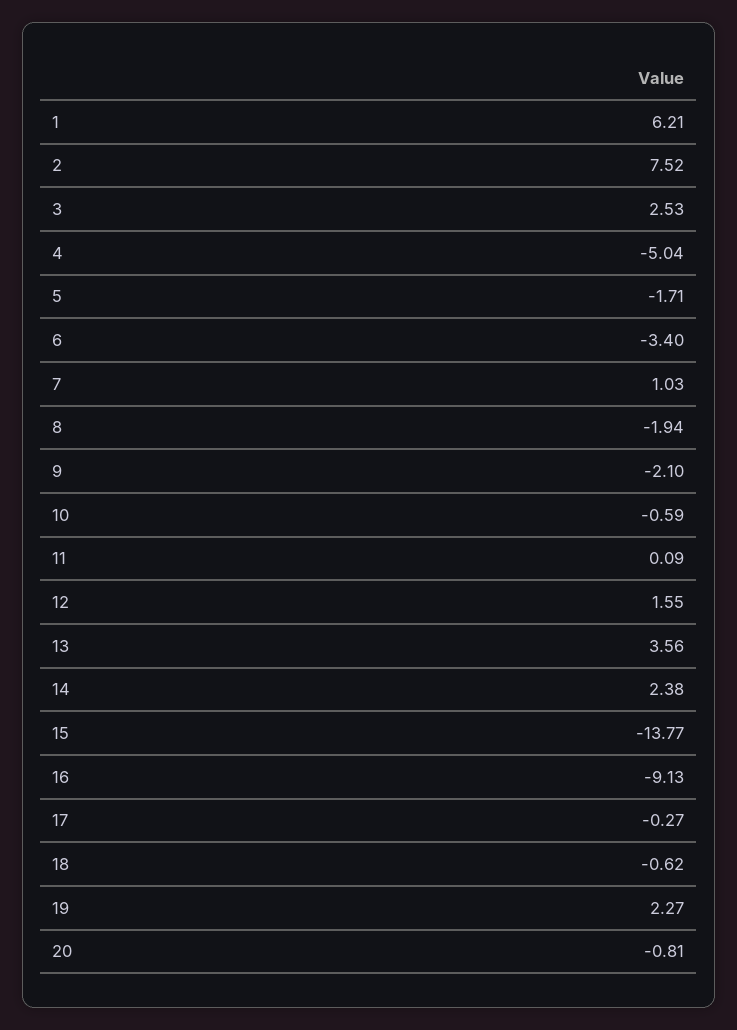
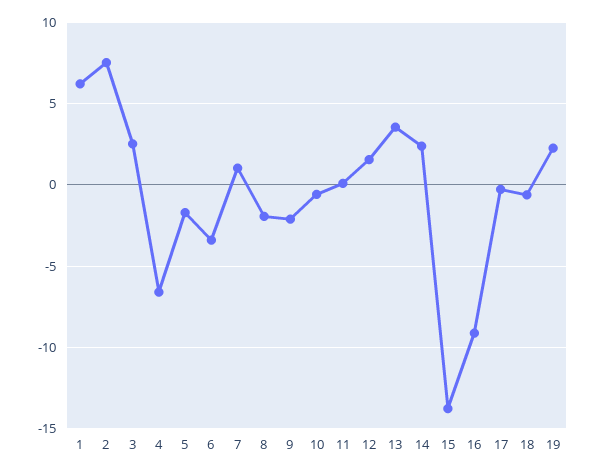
4: -5.04 -> -6.5
20: -0.81 -> none

